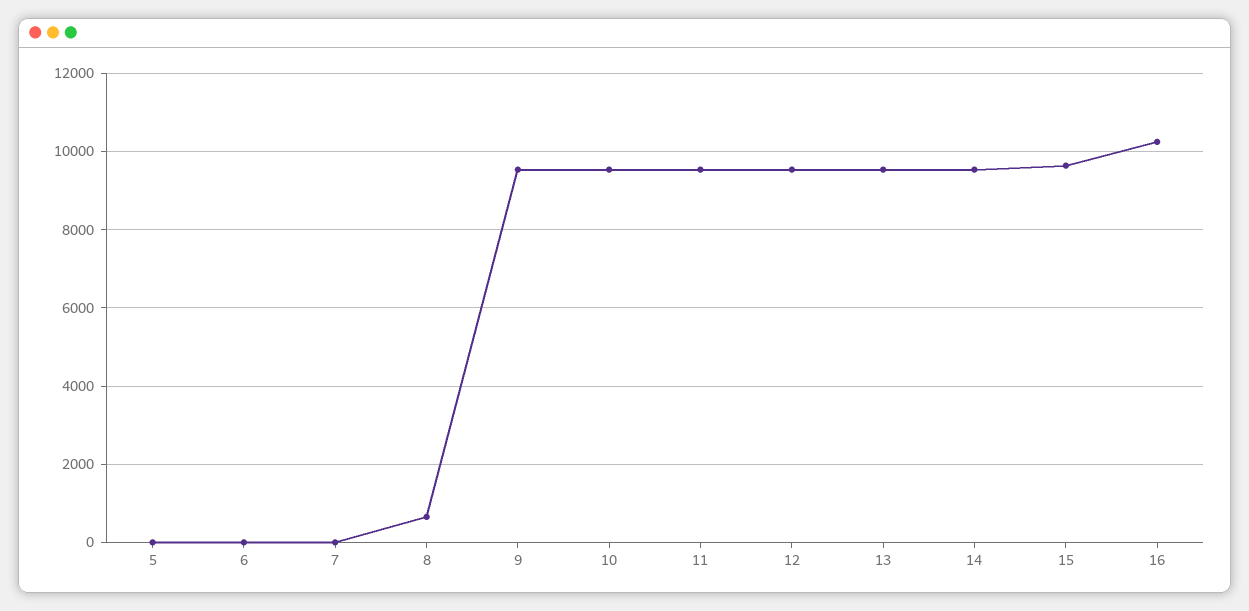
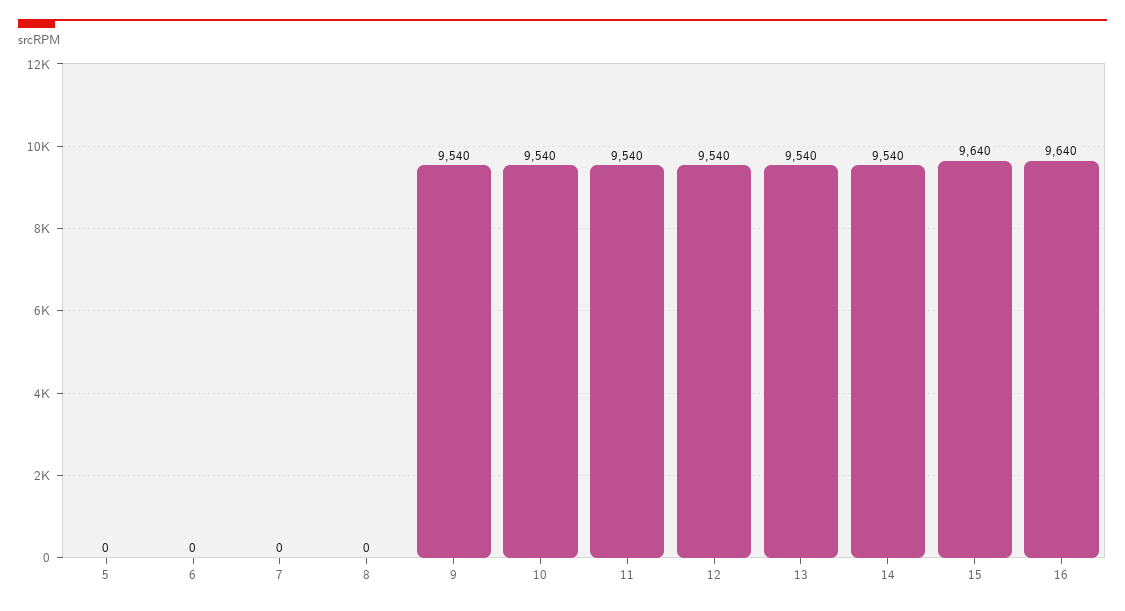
8: 600 -> 0
16: 10200 -> 9640

